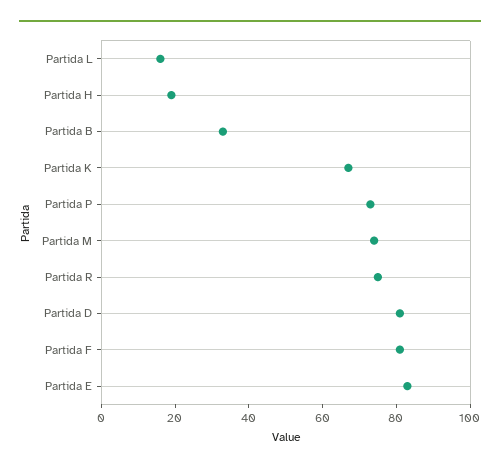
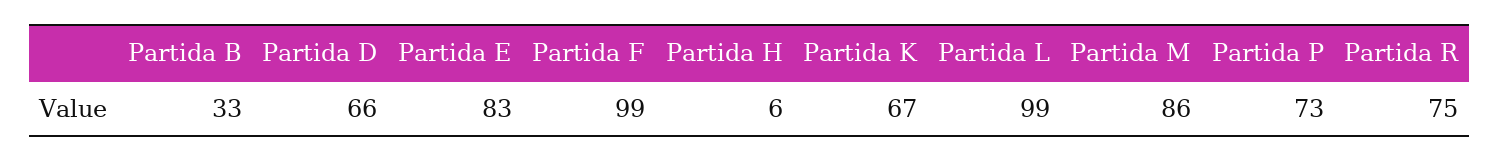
Partida L: 15 -> 99
Partida H: 20 -> 6
Partida M: 75 -> 86
Partida D: 80 -> 66
Partida F: 80 -> 99

